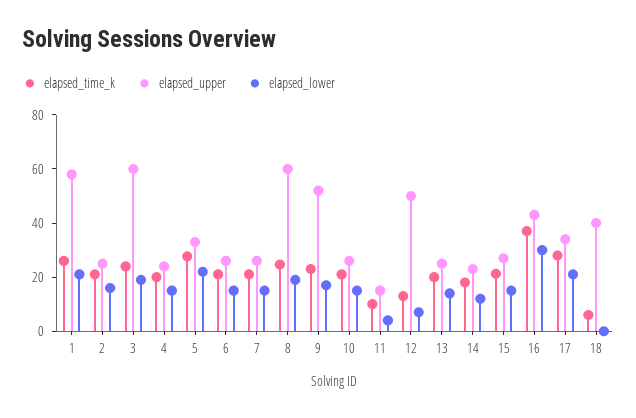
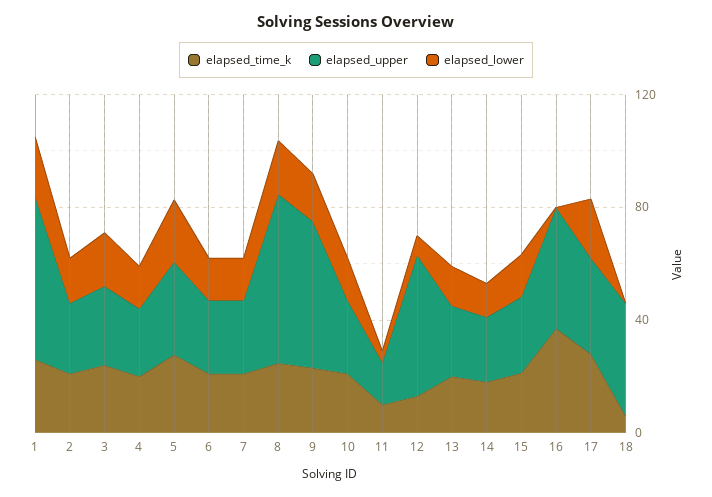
elapsed_upper, 3: 60 -> 30
elapsed_lower, 16: 30 -> 0

